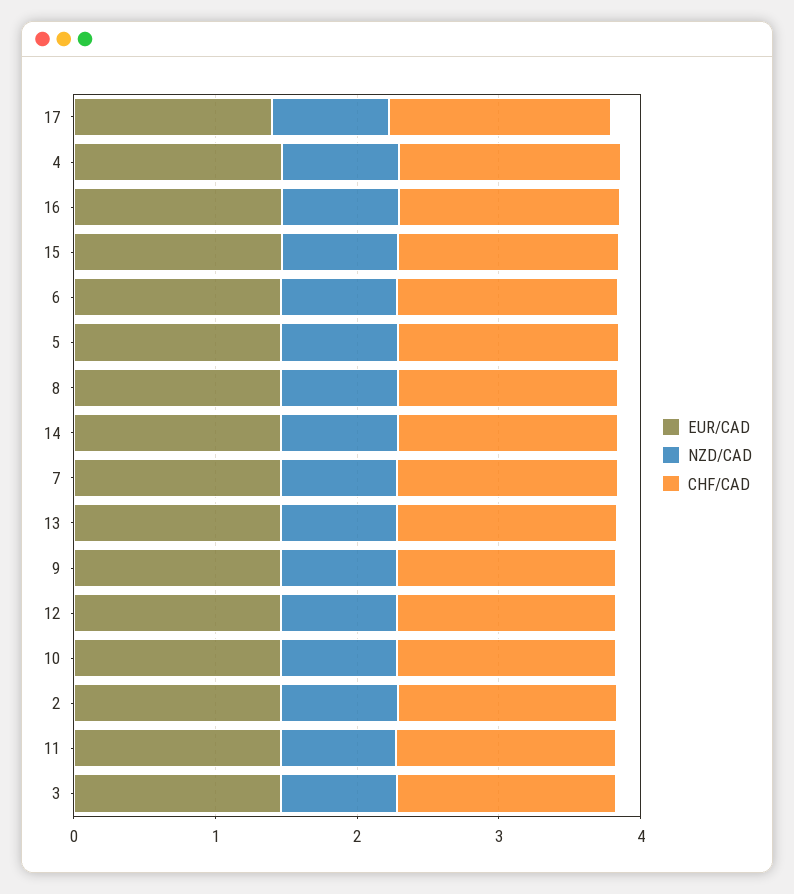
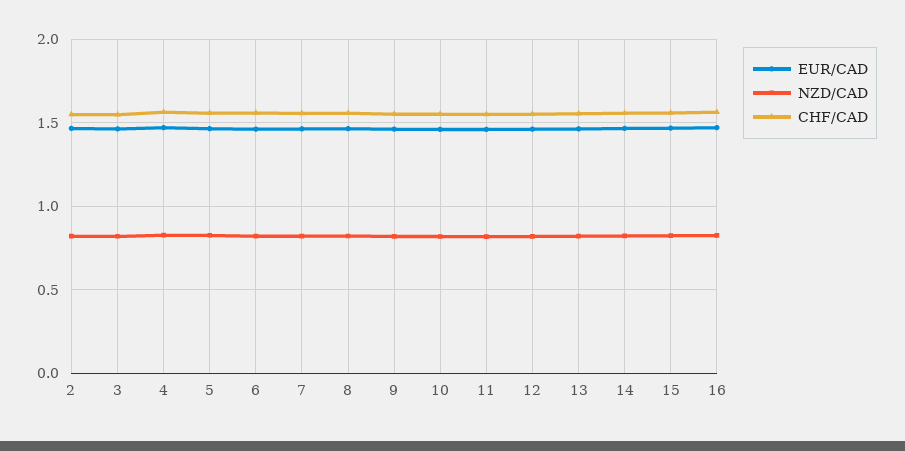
EUR/CAD, 17: 1.4 -> none
NZD/CAD, 17: 0.8 -> none
CHF/CAD, 17: 1.6 -> none

